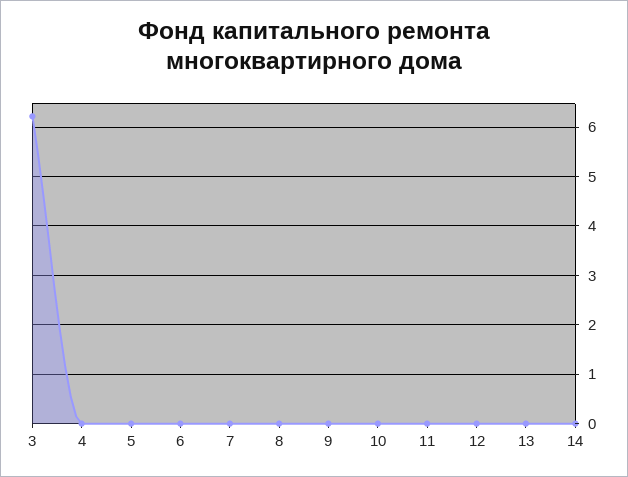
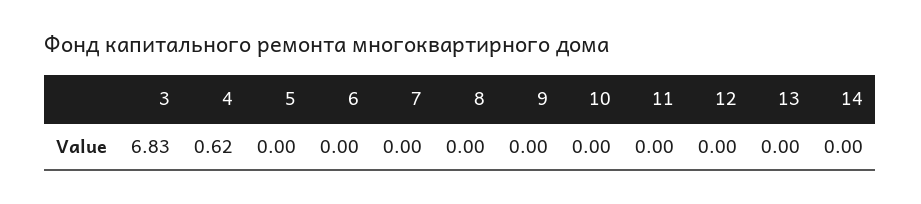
3: 6.2 -> 6.83
4: 0 -> 0.62

